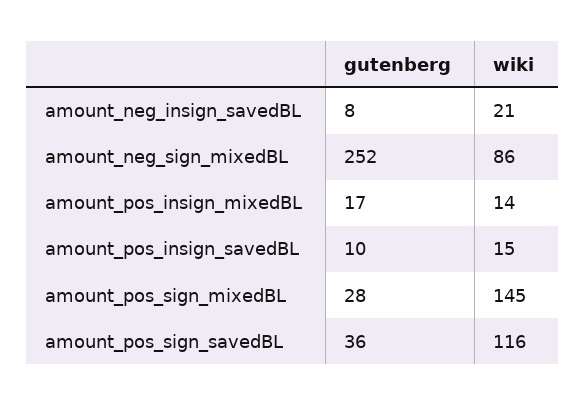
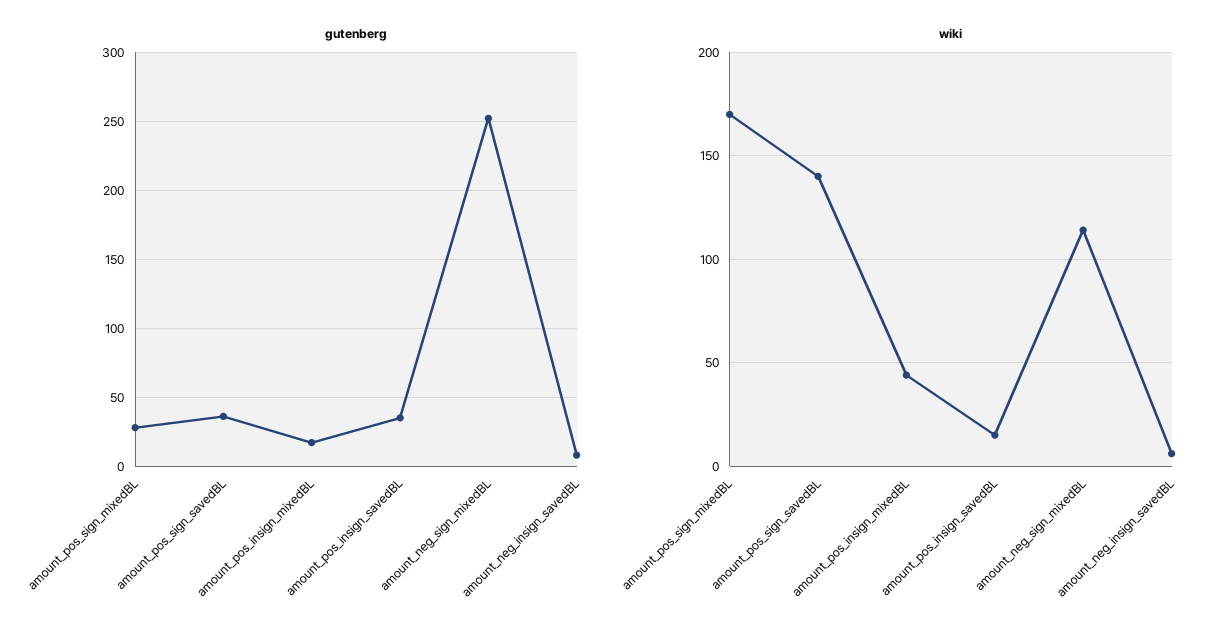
wiki, amount_neg_insign_savedBL: 21 -> 5
wiki, amount_neg_sign_mixedBL: 86 -> 115
wiki, amount_pos_insign_mixedBL: 14 -> 45
gutenberg, amount_pos_insign_savedBL: 10 -> 35
wiki, amount_pos_sign_mixedBL: 145 -> 170
wiki, amount_pos_sign_savedBL: 116 -> 140

